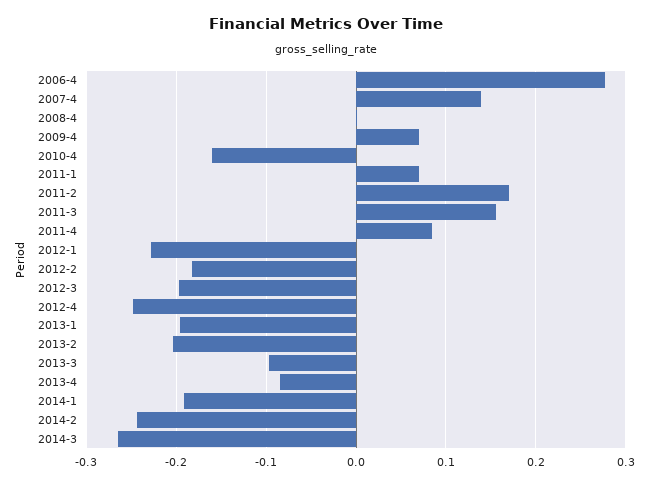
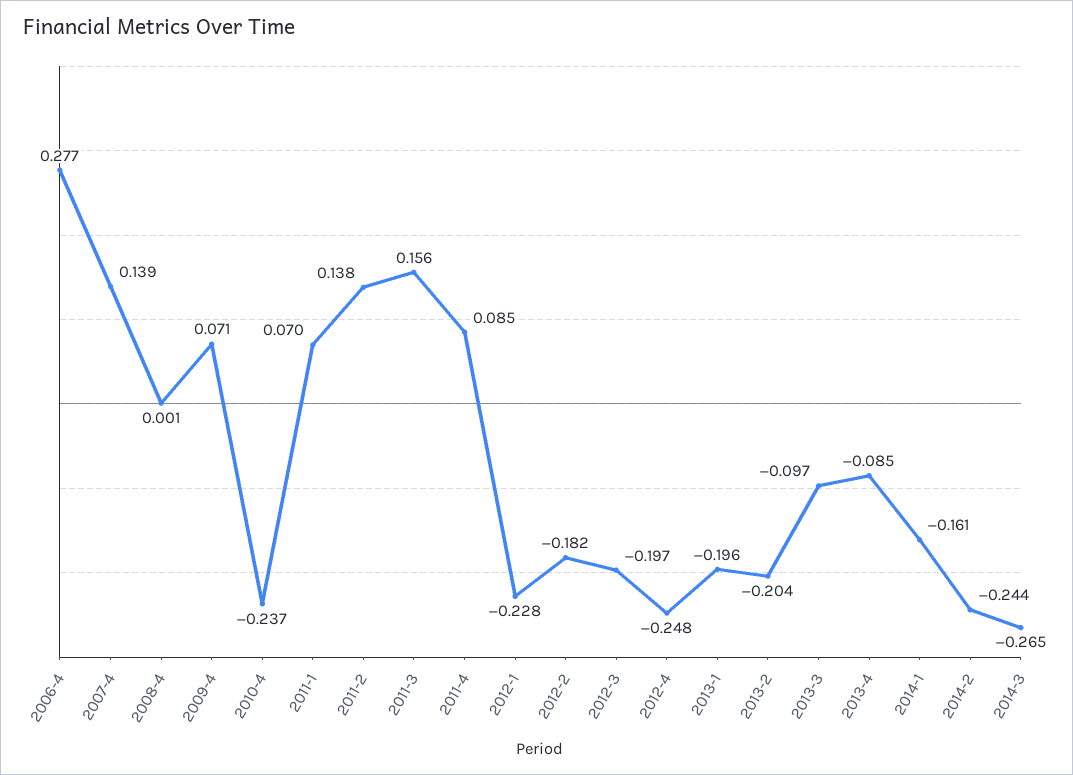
2010-4: -0.16 -> -0.237
2011-2: 0.17 -> 0.138
2014-1: -0.19 -> -0.161

